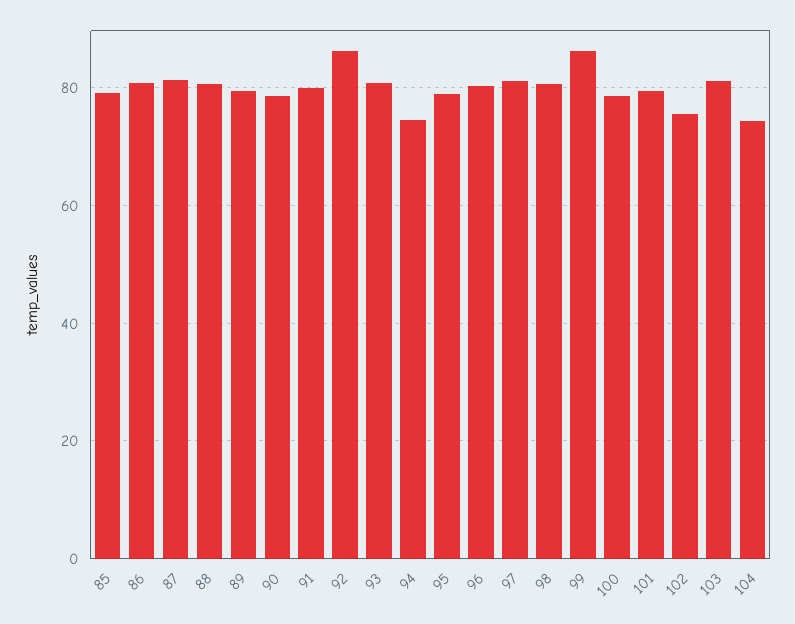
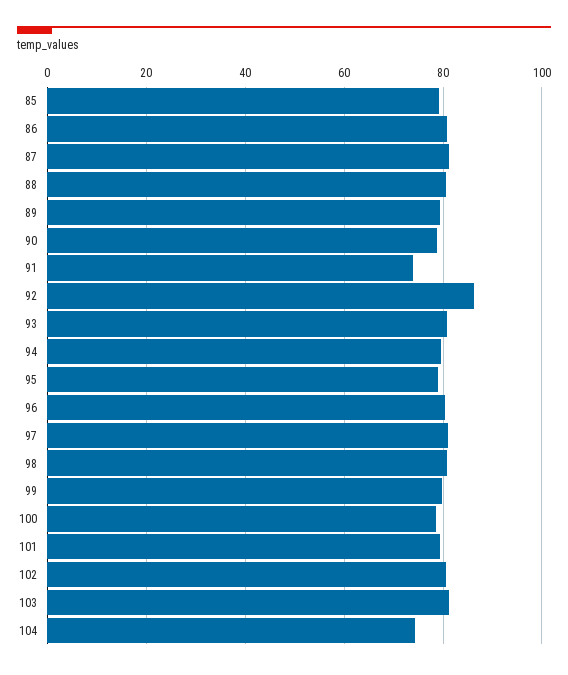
91: 80 -> 74
94: 74 -> 80
99: 86 -> 80
102: 76 -> 80

